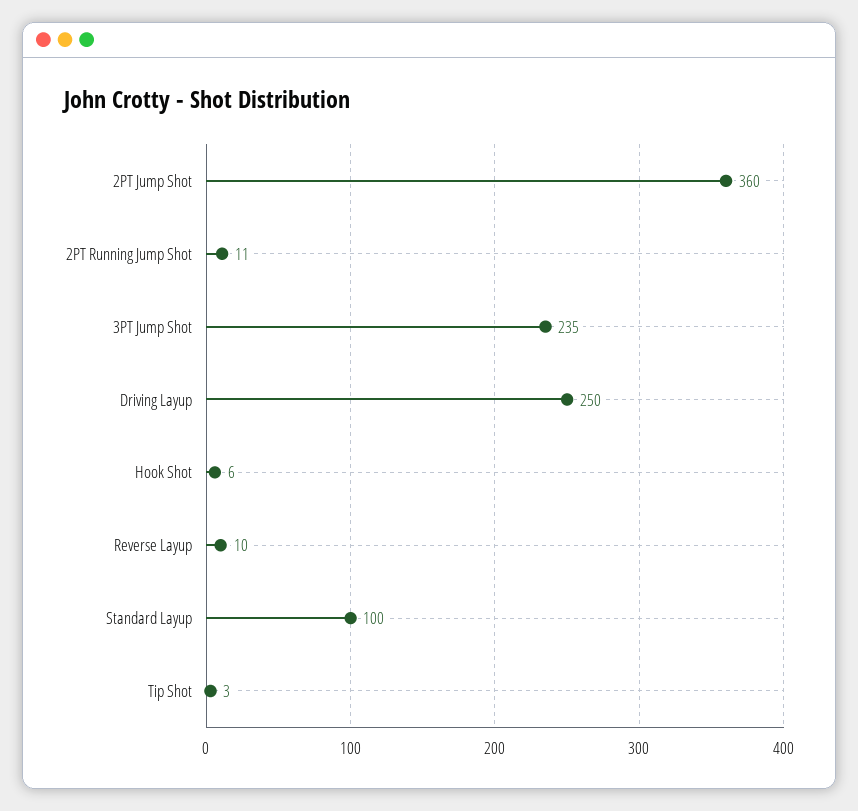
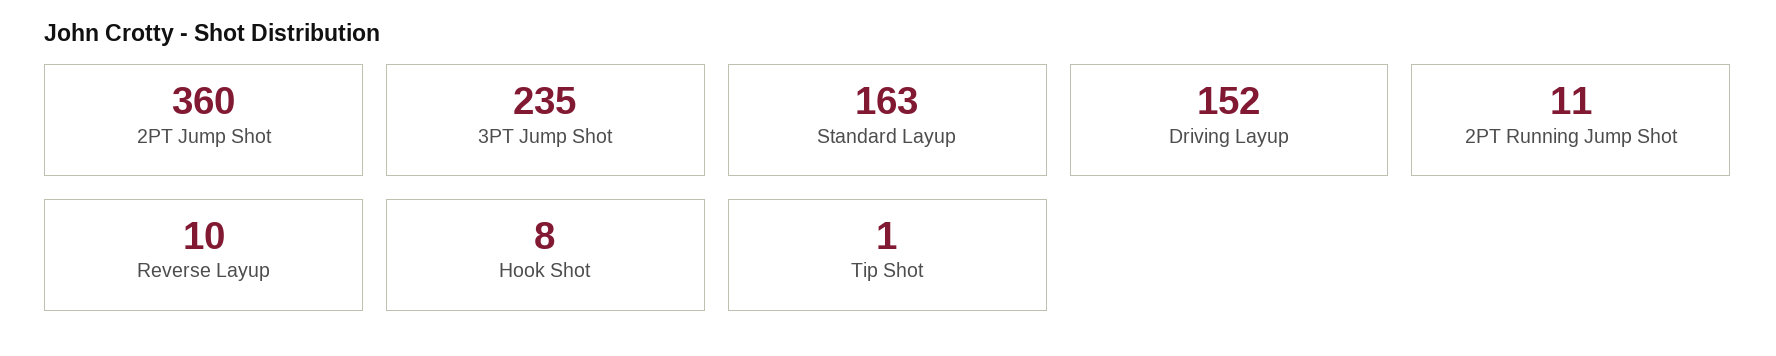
Driving Layup: 250 -> 152
Hook Shot: 6 -> 8
Standard Layup: 100 -> 163
Tip Shot: 3 -> 1

